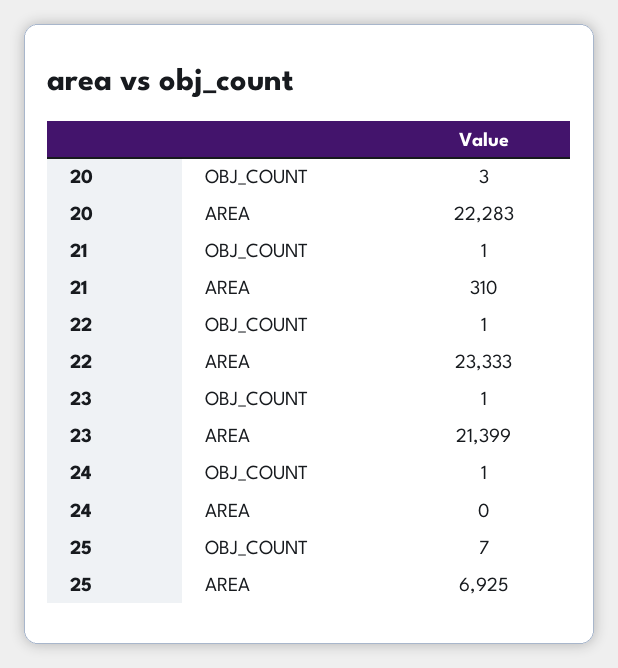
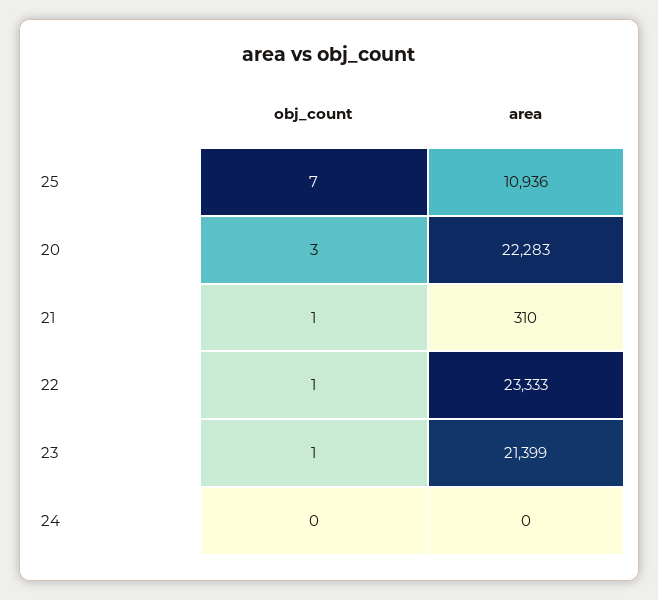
24, OBJ_COUNT: 1 -> 0
25, AREA: 6925 -> 10936

